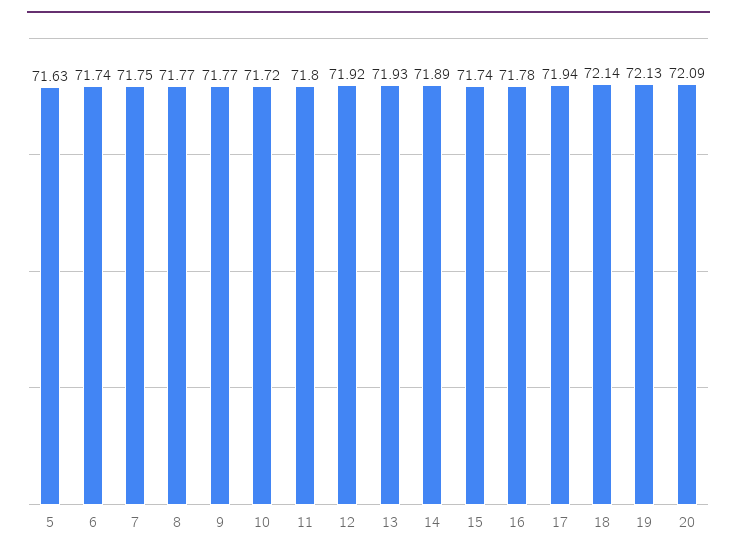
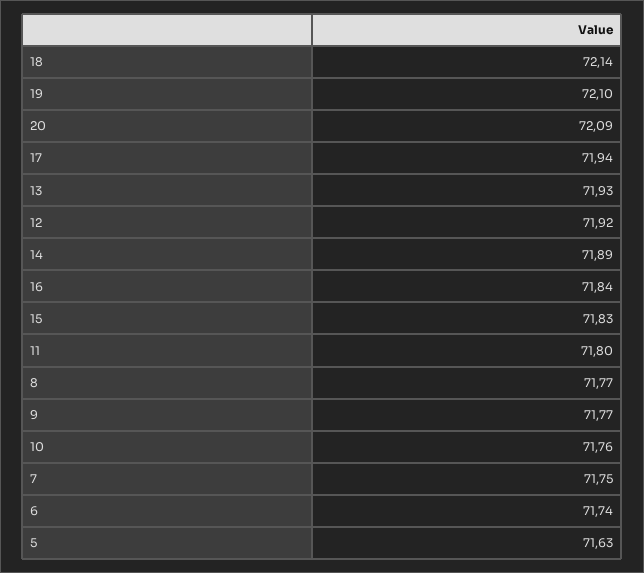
10: 71.72 -> 71.76
15: 71.74 -> 71.83
16: 71.78 -> 71.84
19: 72.13 -> 72.1

